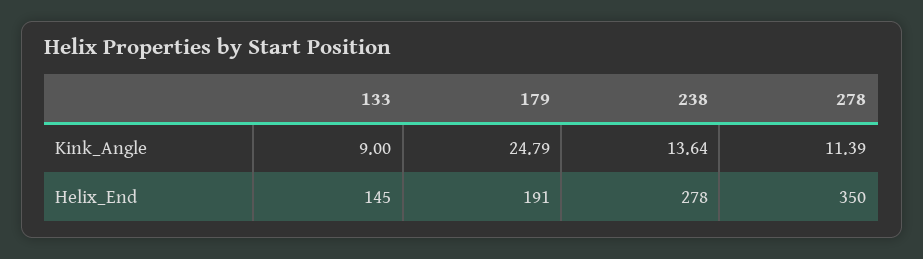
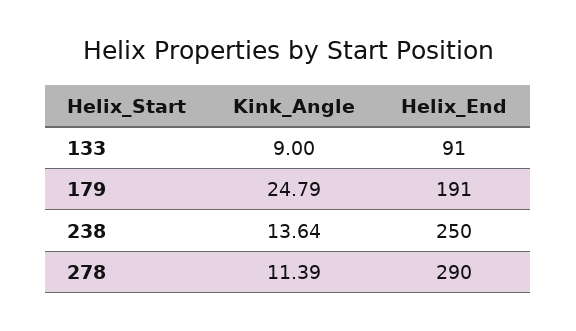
133, Helix_End: 145 -> 91
238, Helix_End: 278 -> 250
278, Helix_End: 350 -> 290

